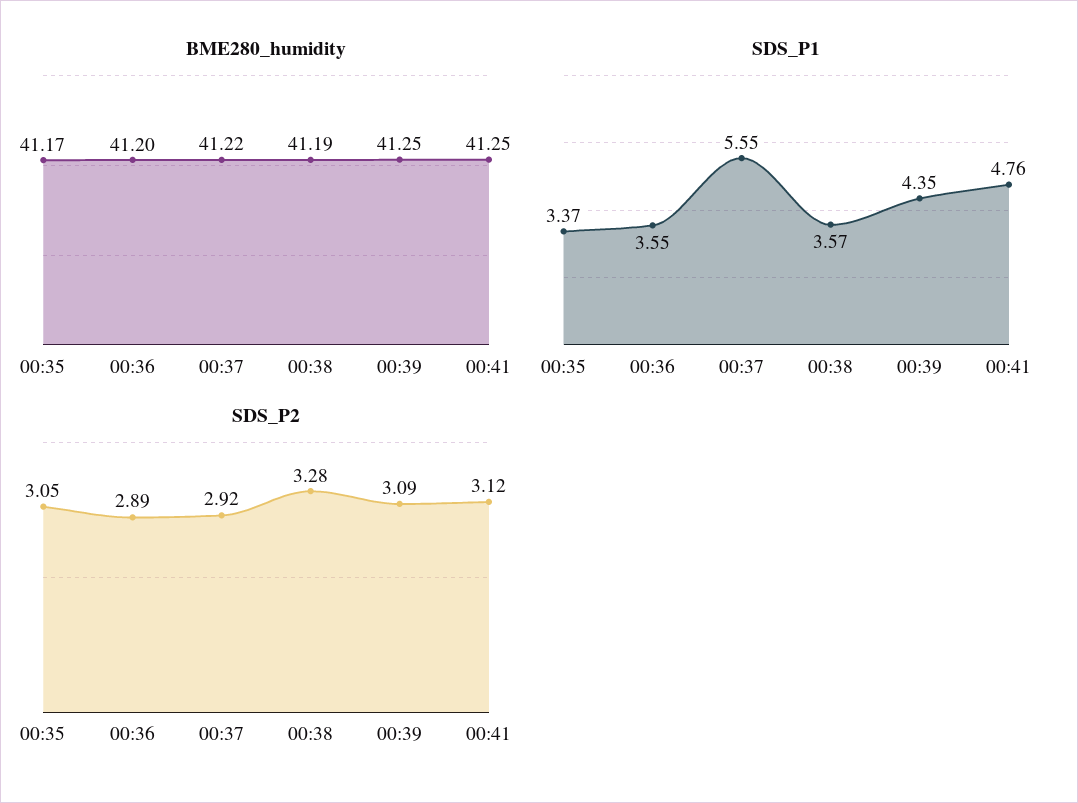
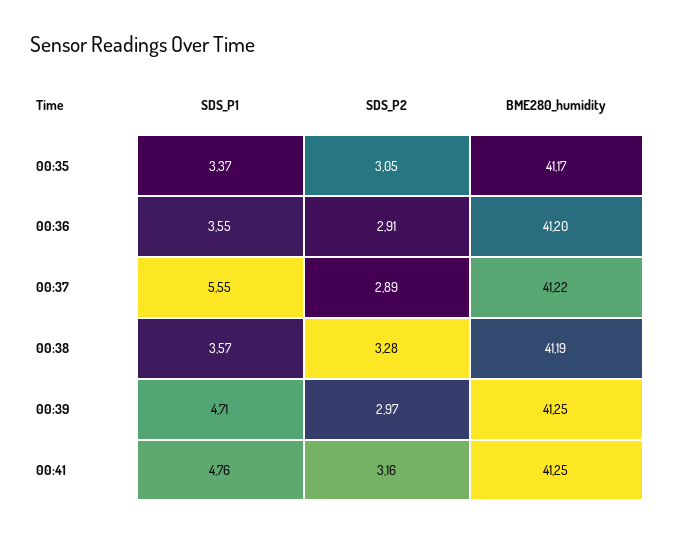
SDS_P1, 00:39: 4.35 -> 4.71
SDS_P2, 00:36: 2.89 -> 2.91
SDS_P2, 00:37: 2.92 -> 2.89
SDS_P2, 00:39: 3.09 -> 2.97
SDS_P2, 00:41: 3.12 -> 3.16

